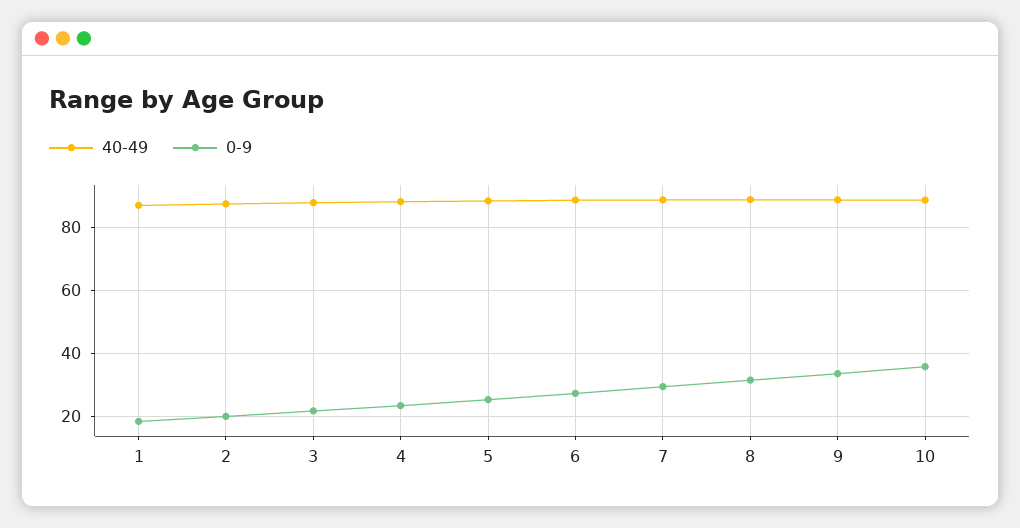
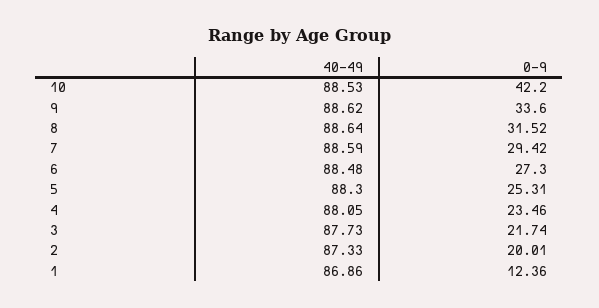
0-9, 1: 18 -> 12.36
0-9, 10: 36 -> 42.2

